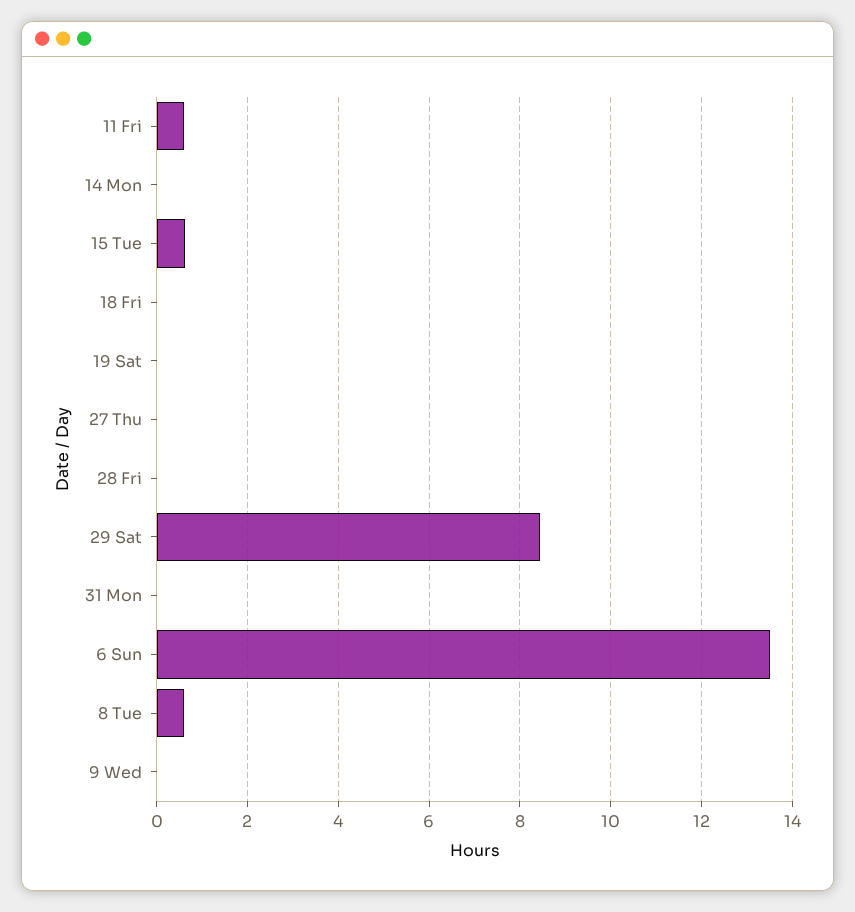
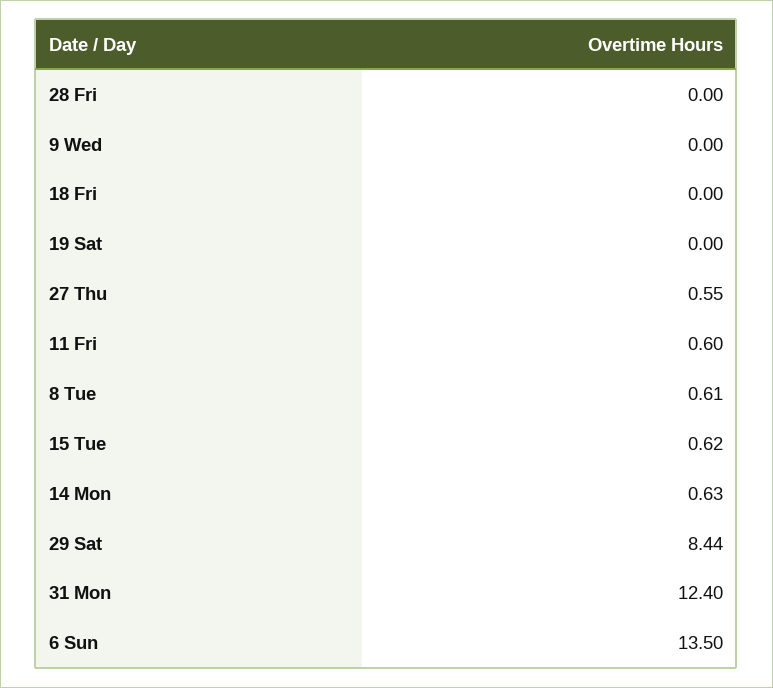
14 Mon: 0 -> 0.63
27 Thu: 0 -> 0.55
31 Mon: 0 -> 12.4

